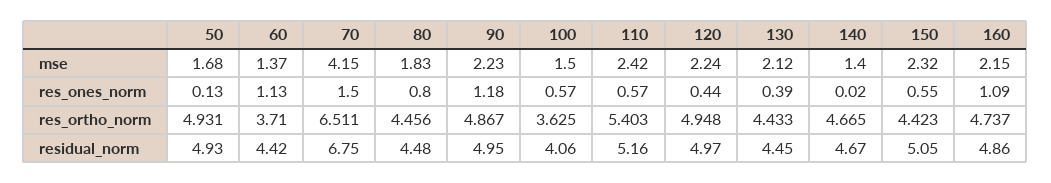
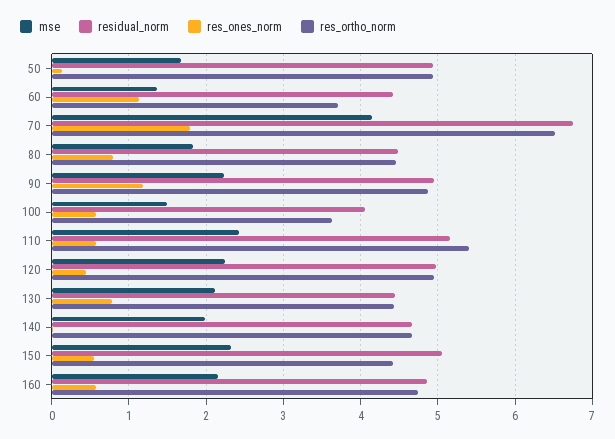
mse, 140: 1.4 -> 2
res_ones_norm, 70: 1.5 -> 1.8
res_ones_norm, 130: 0.39 -> 0.8
res_ones_norm, 160: 1.09 -> 0.6

